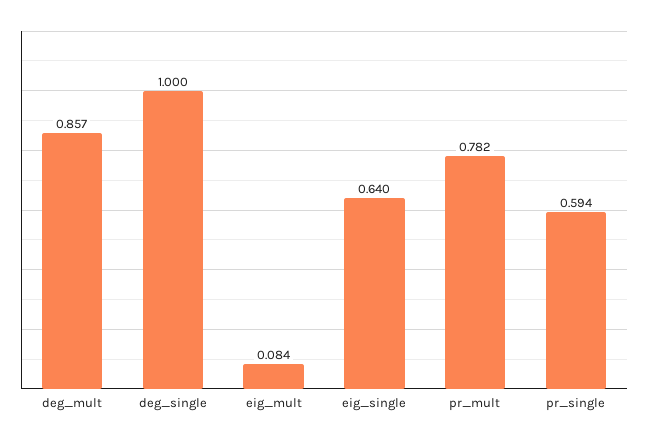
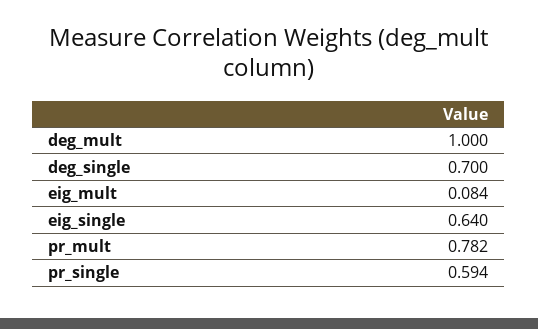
deg_mult: 0.857 -> 1
deg_single: 1 -> 0.7

